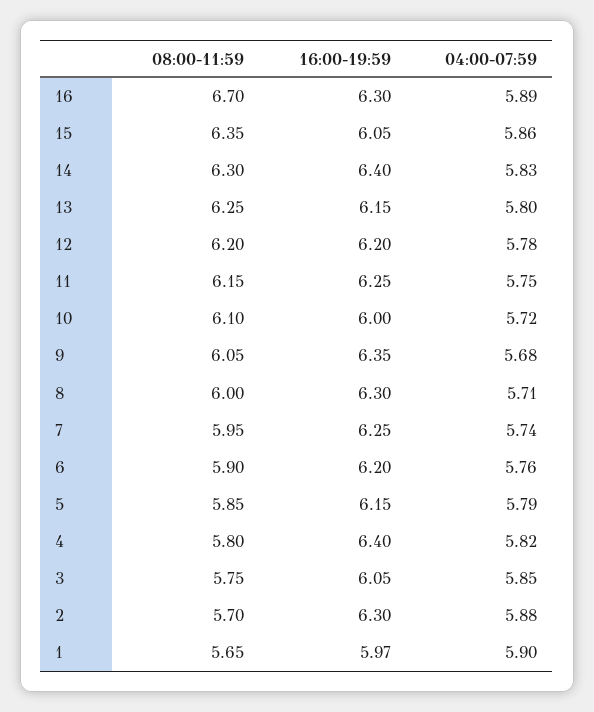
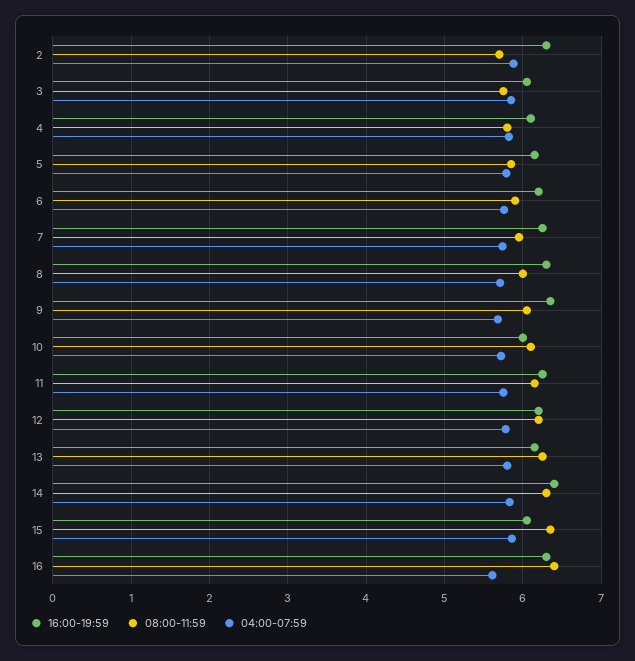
08:00-11:59, 16: 6.7 -> 6.4
04:00-07:59, 16: 5.89 -> 5.6
16:00-19:59, 4: 6.4 -> 6.1
08:00-11:59, 1: 5.65 -> none
16:00-19:59, 1: 5.97 -> none
04:00-07:59, 1: 5.9 -> none

